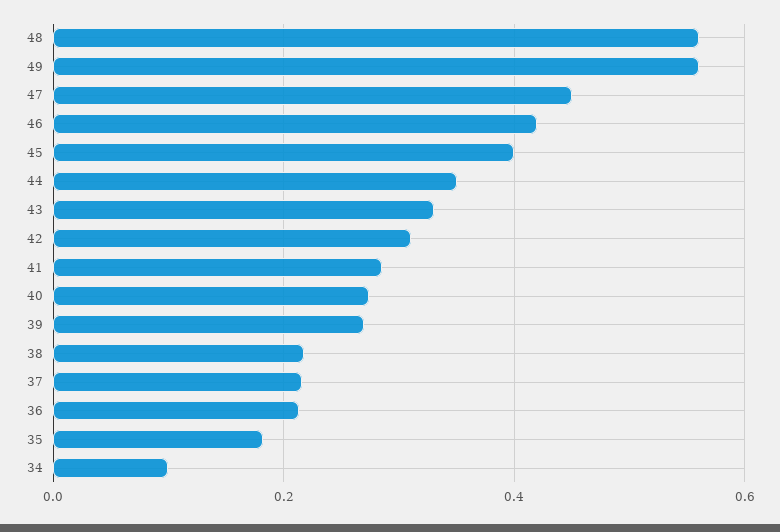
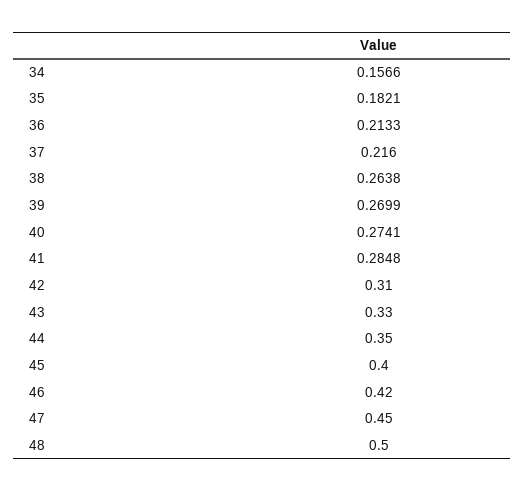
48: 0.56 -> 0.5
49: 0.56 -> none
38: 0.22 -> 0.2638
34: 0.1 -> 0.1566

